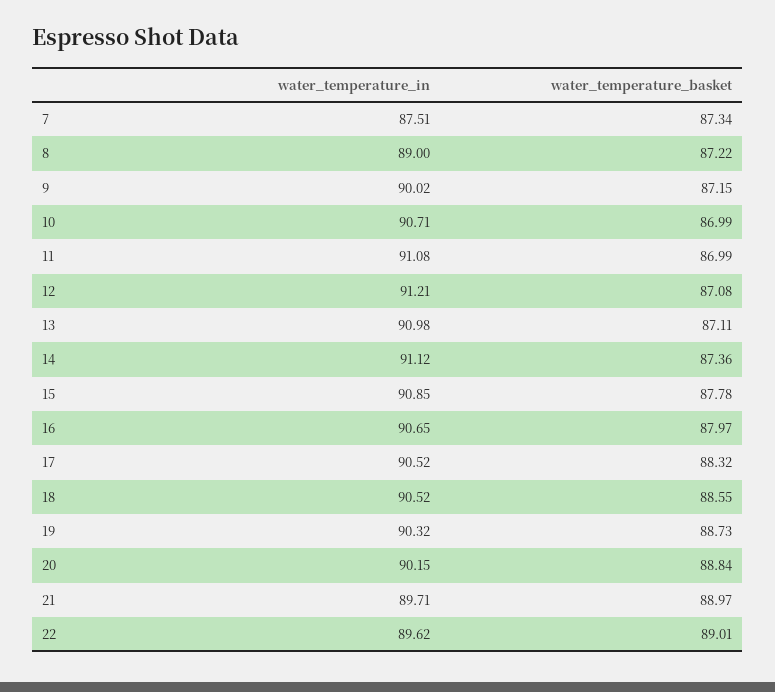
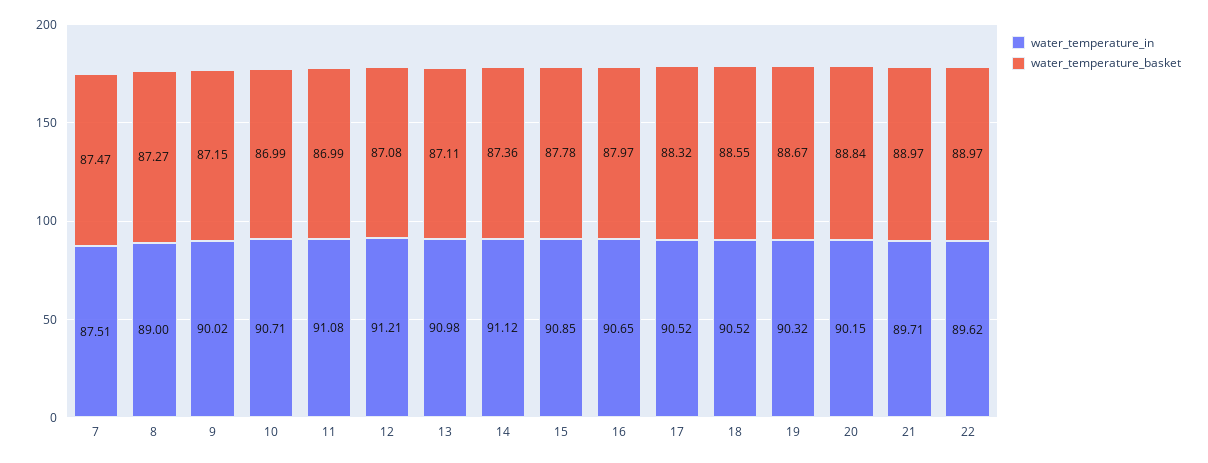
water_temperature_basket, 7: 87.34 -> 87.47
water_temperature_basket, 8: 87.22 -> 87.27
water_temperature_basket, 19: 88.73 -> 88.67
water_temperature_basket, 22: 89.01 -> 88.97

